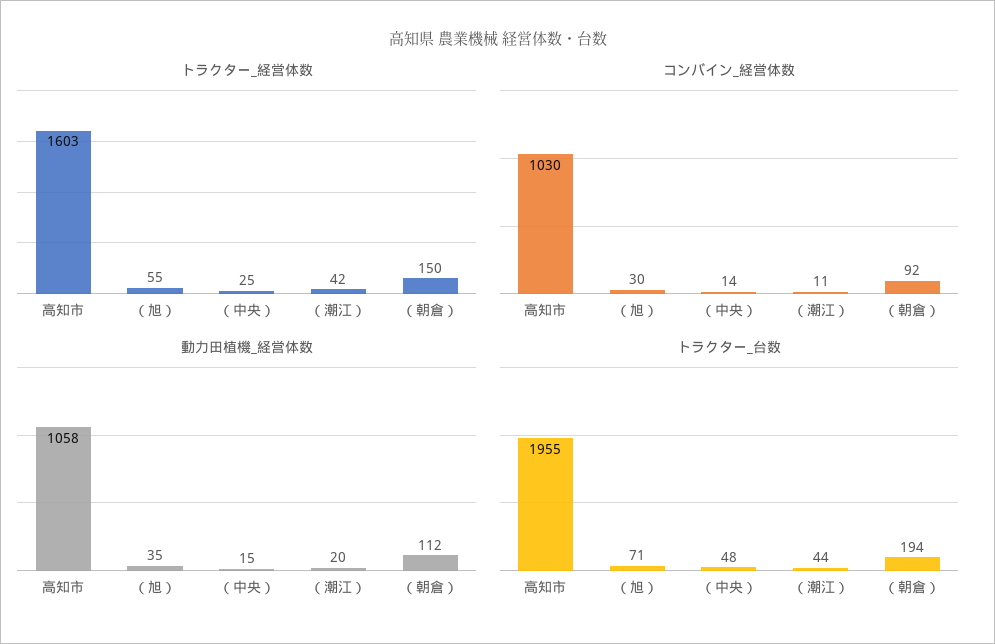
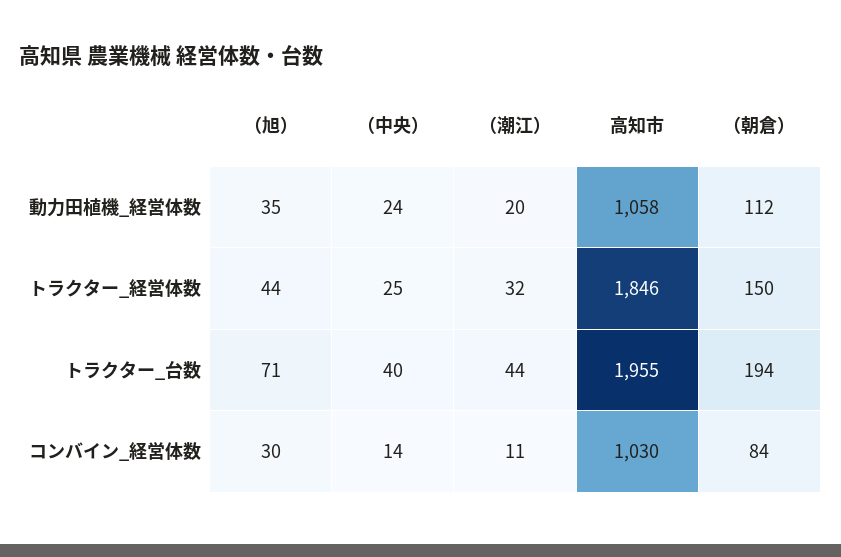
トラクター_経営体数, 高知市: 1603 -> 1846
トラクター_経営体数, （旭）: 55 -> 44
トラクター_経営体数, （潮江）: 42 -> 32
コンバイン_経営体数, （朝倉）: 92 -> 84
動力田植機_経営体数, （中央）: 15 -> 24
トラクター_台数, （中央）: 48 -> 40

